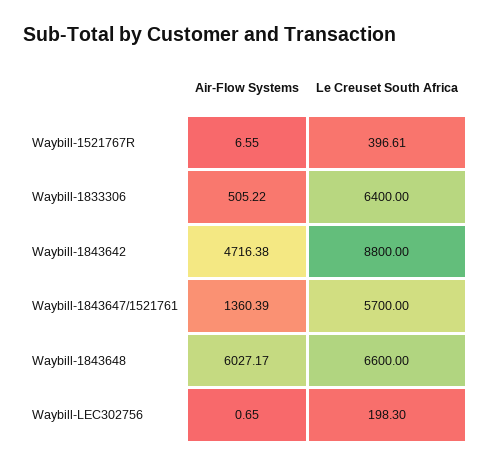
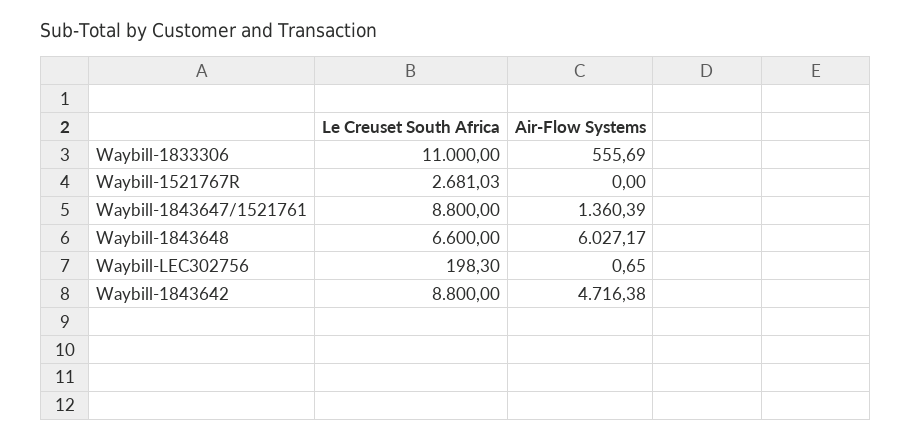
Air-Flow Systems, Waybill-1521767R: 6.55 -> 0
Le Creuset South Africa, Waybill-1521767R: 396.61 -> 2681.03
Air-Flow Systems, Waybill-1833306: 505.22 -> 555.69
Le Creuset South Africa, Waybill-1833306: 6400 -> 11000
Le Creuset South Africa, Waybill-1843647/1521761: 5700 -> 8800

